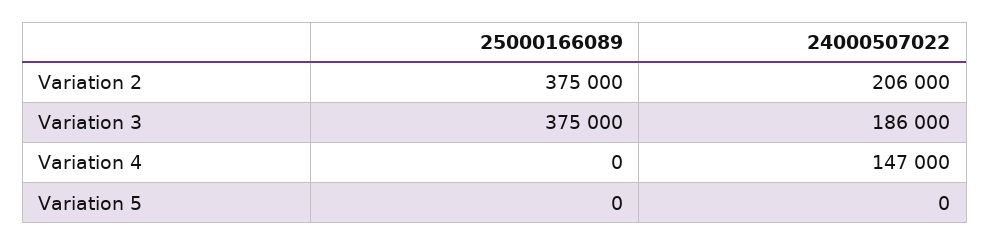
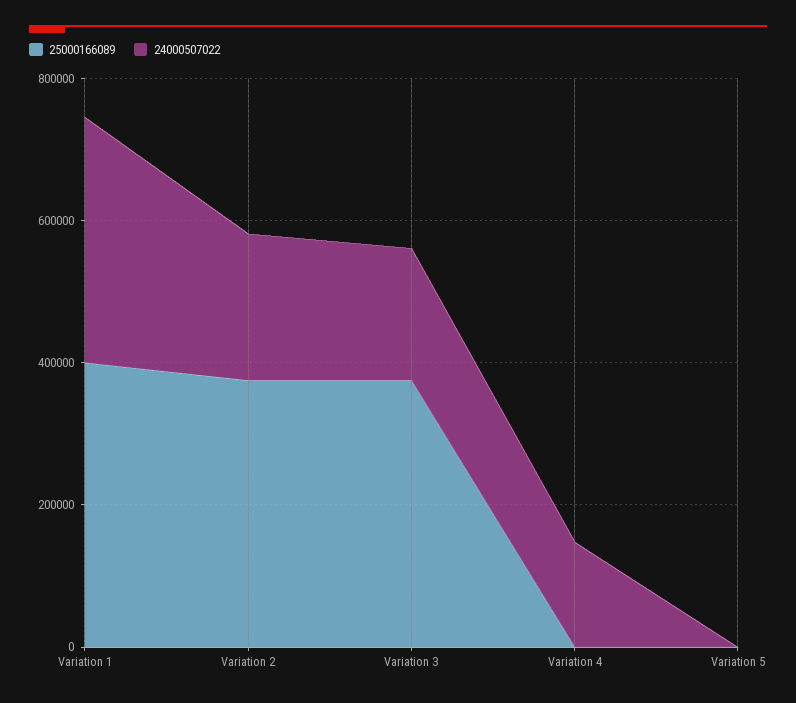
25000166089, Variation 1: none -> 400000
24000507022, Variation 1: none -> 350000

